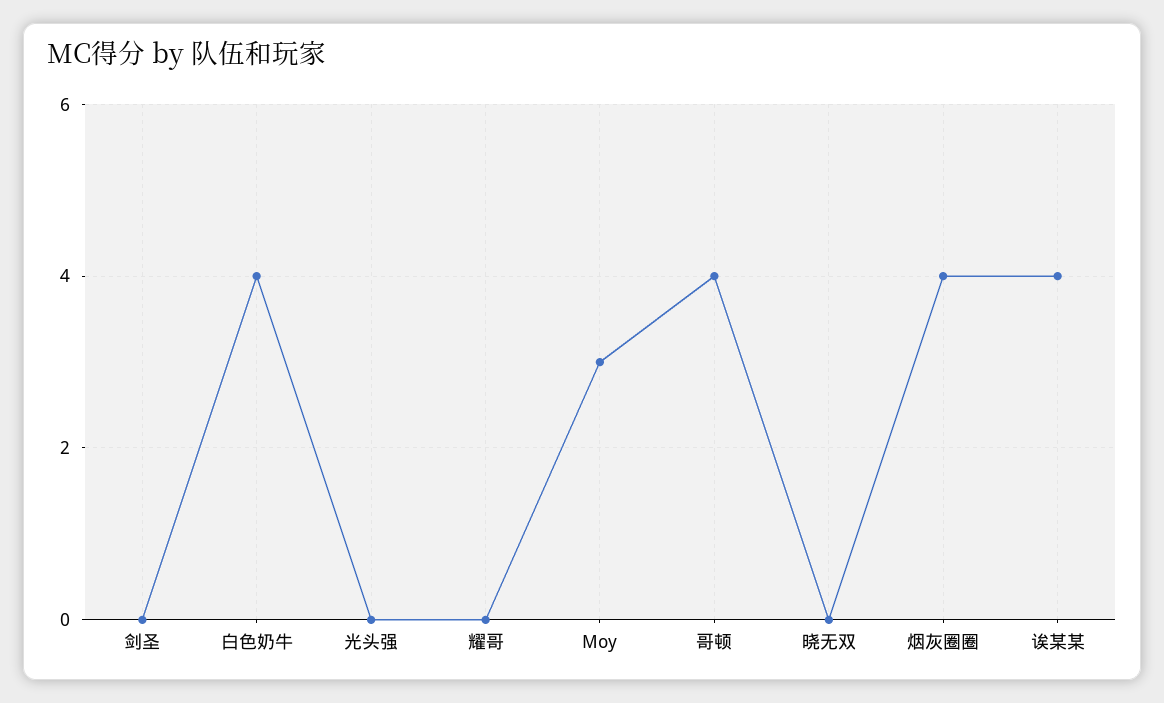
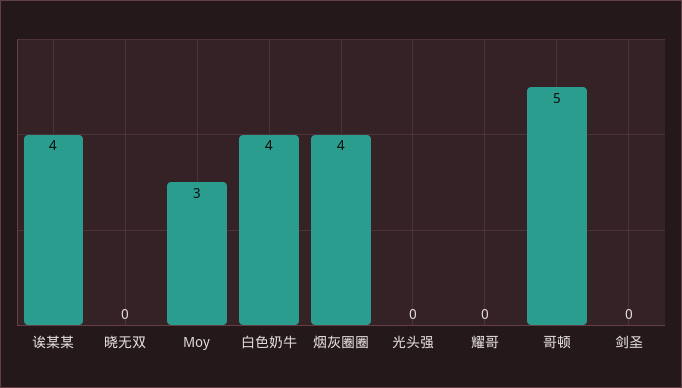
哥顿: 4 -> 5

